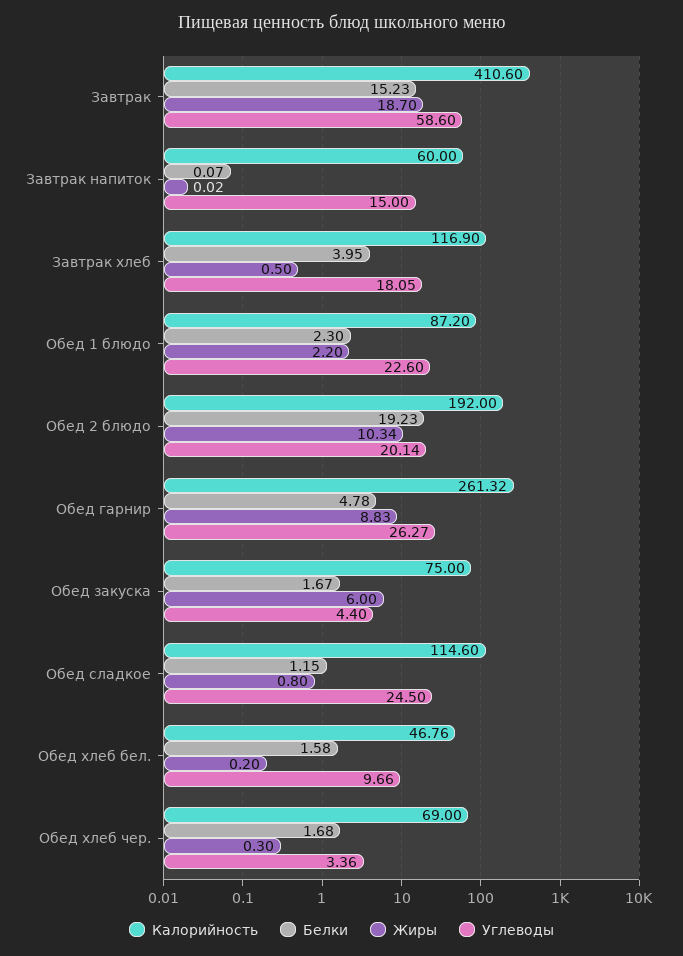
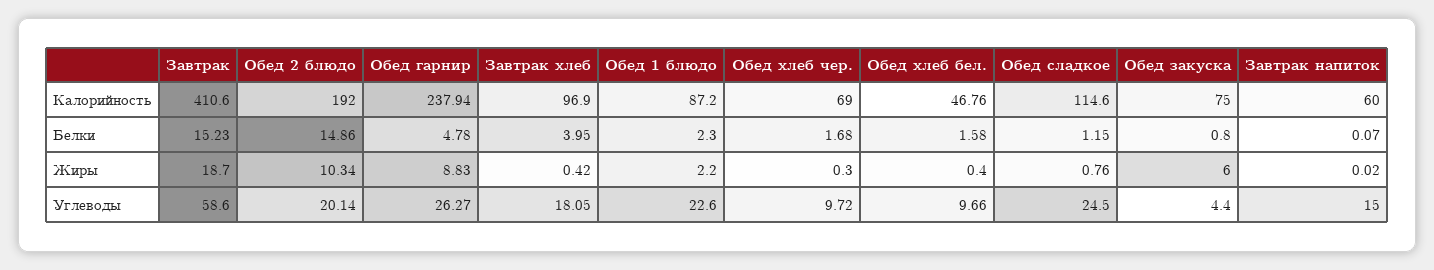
Калорийность, Завтрак хлеб: 116.9 -> 96.9
Жиры, Завтрак хлеб: 0.5 -> 0.42
Белки, Обед 2 блюдо: 19.23 -> 14.86
Калорийность, Обед гарнир: 261.32 -> 237.94
Белки, Обед закуска: 1.67 -> 0.8
Жиры, Обед сладкое: 0.8 -> 0.76
Жиры, Обед хлеб бел.: 0.2 -> 0.4
Углеводы, Обед хлеб чер.: 3.36 -> 9.72

